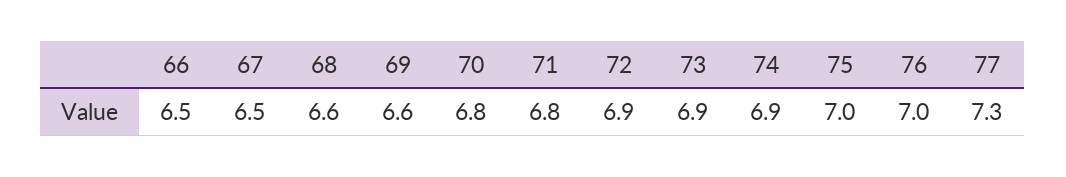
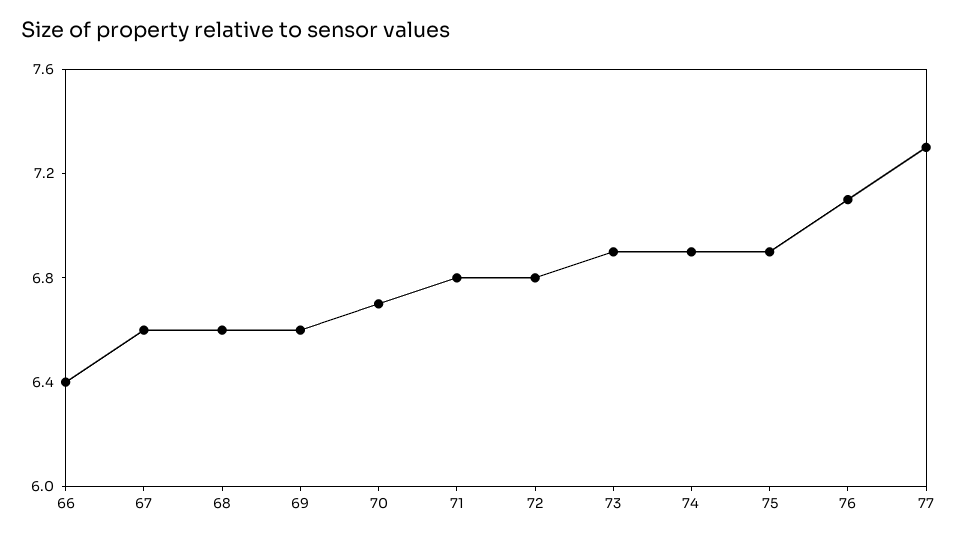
66: 6.5 -> 6.4
67: 6.5 -> 6.6
70: 6.8 -> 6.7
72: 6.9 -> 6.8
75: 7 -> 6.9
76: 7 -> 7.1

